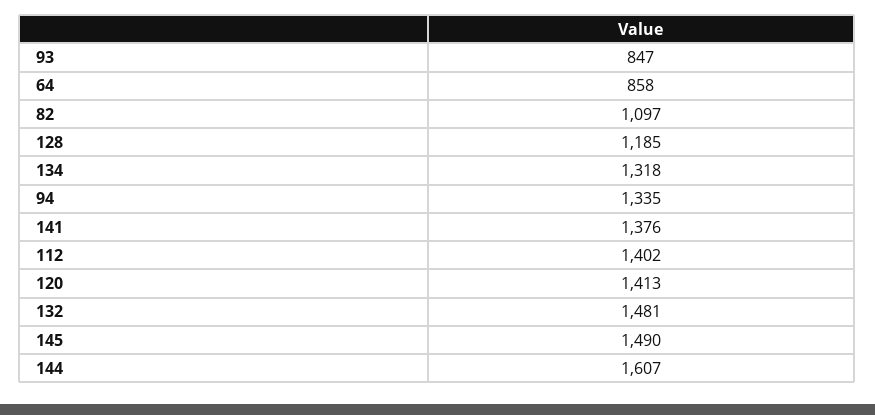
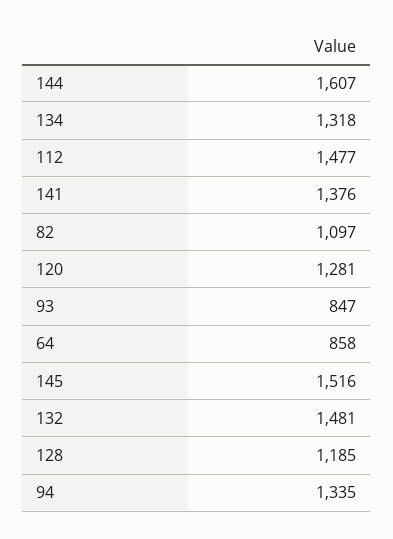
112: 1402 -> 1477
120: 1413 -> 1281
145: 1490 -> 1516

